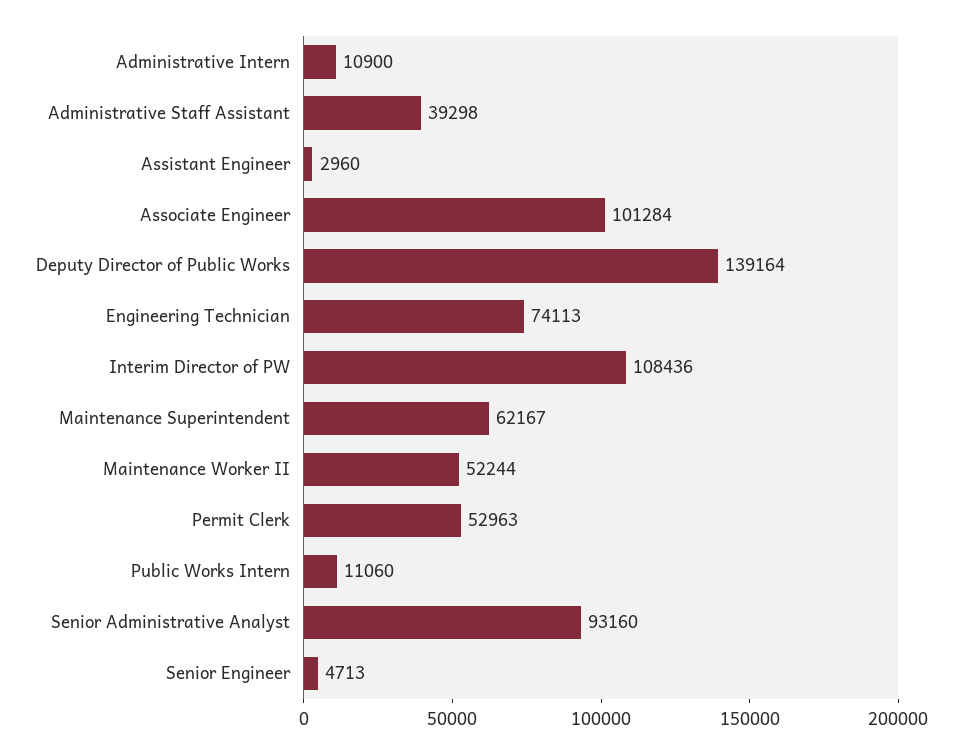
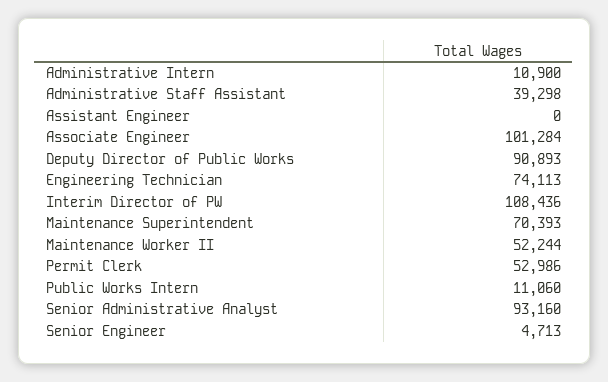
Assistant Engineer: 2960 -> 0
Deputy Director of Public Works: 139164 -> 90893
Maintenance Superintendent: 62167 -> 70393
Permit Clerk: 52963 -> 52986

